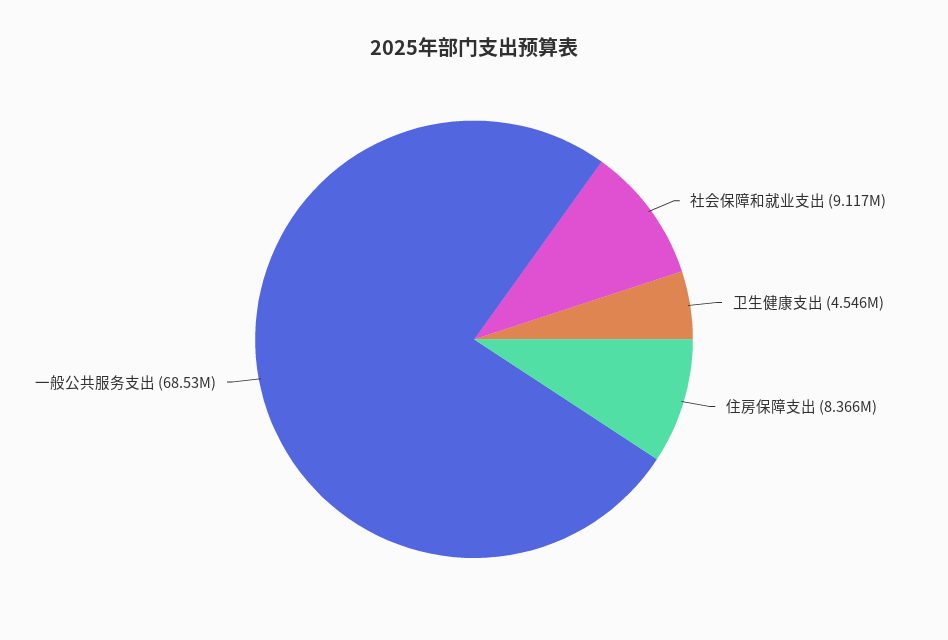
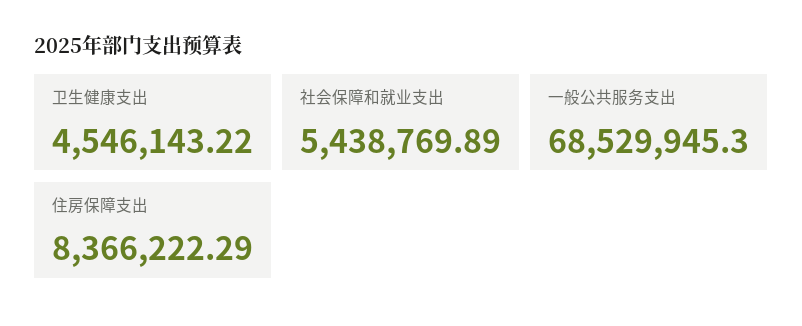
社会保障和就业支出: 9117000 -> 5438769.89

